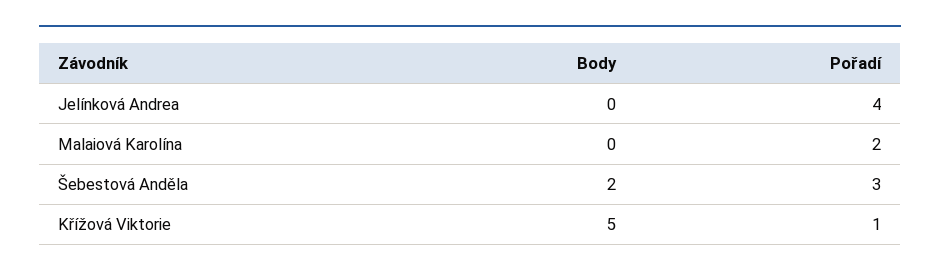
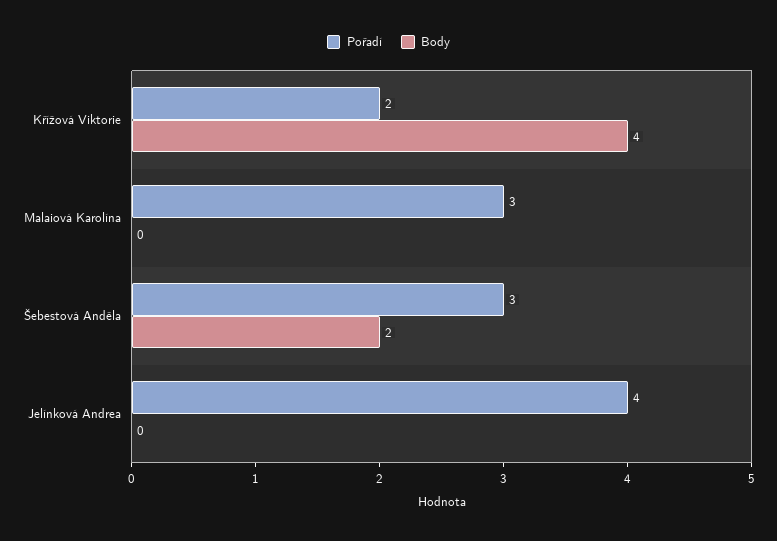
Pořadí, Malaiová Karolína: 2 -> 3
Body, Křížová Viktorie: 5 -> 4
Pořadí, Křížová Viktorie: 1 -> 2

